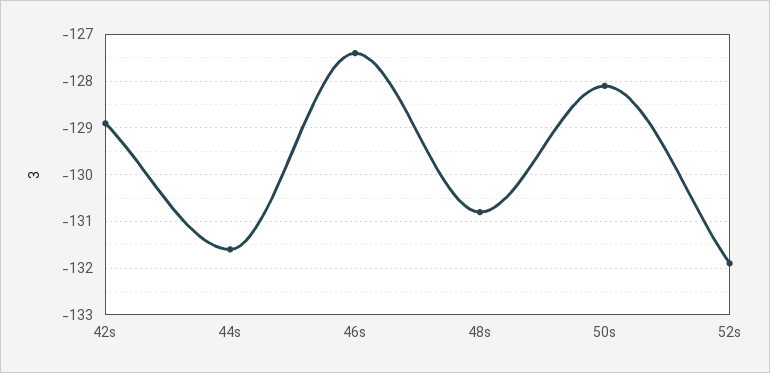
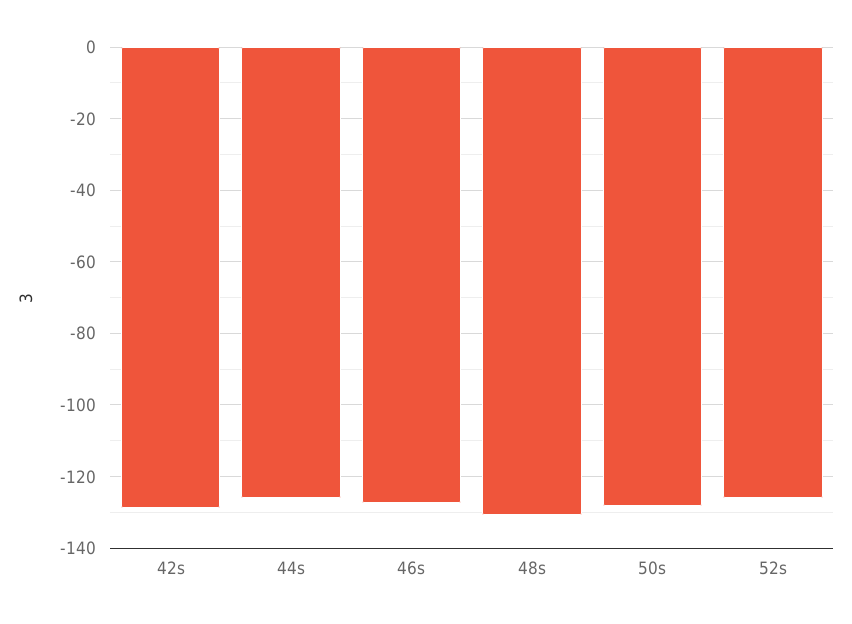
44s: -131.5 -> -126
52s: -132 -> -126

